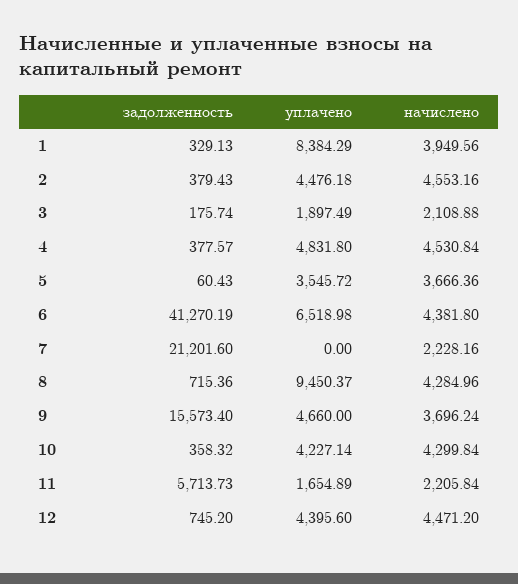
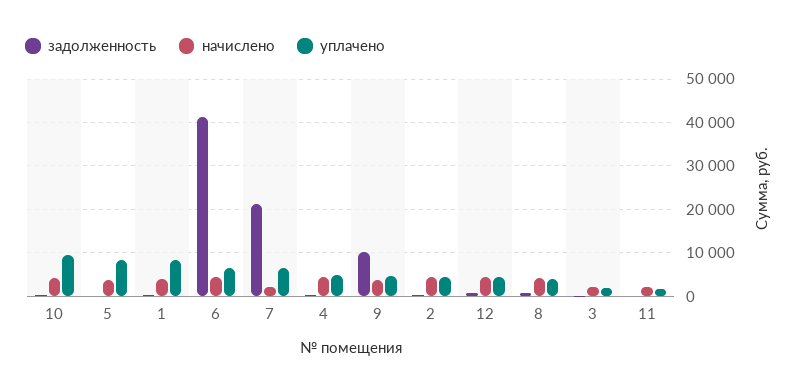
уплачено, 5: 3545.72 -> 8000
уплачено, 7: 0 -> 6000
уплачено, 8: 9450.37 -> 4000
задолженность, 9: 15573.4 -> 10000
уплачено, 10: 4227.14 -> 10000
задолженность, 11: 5713.73 -> 0

